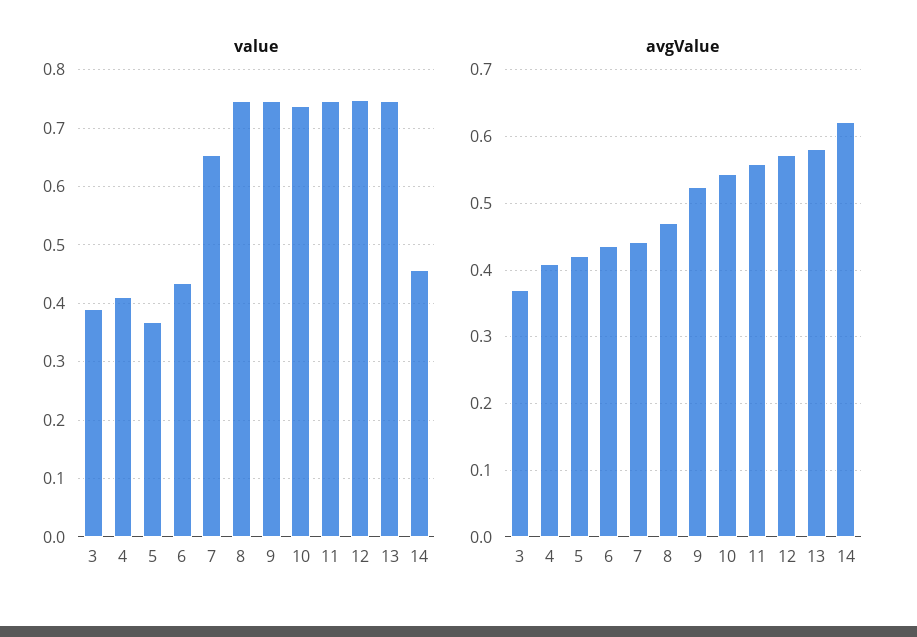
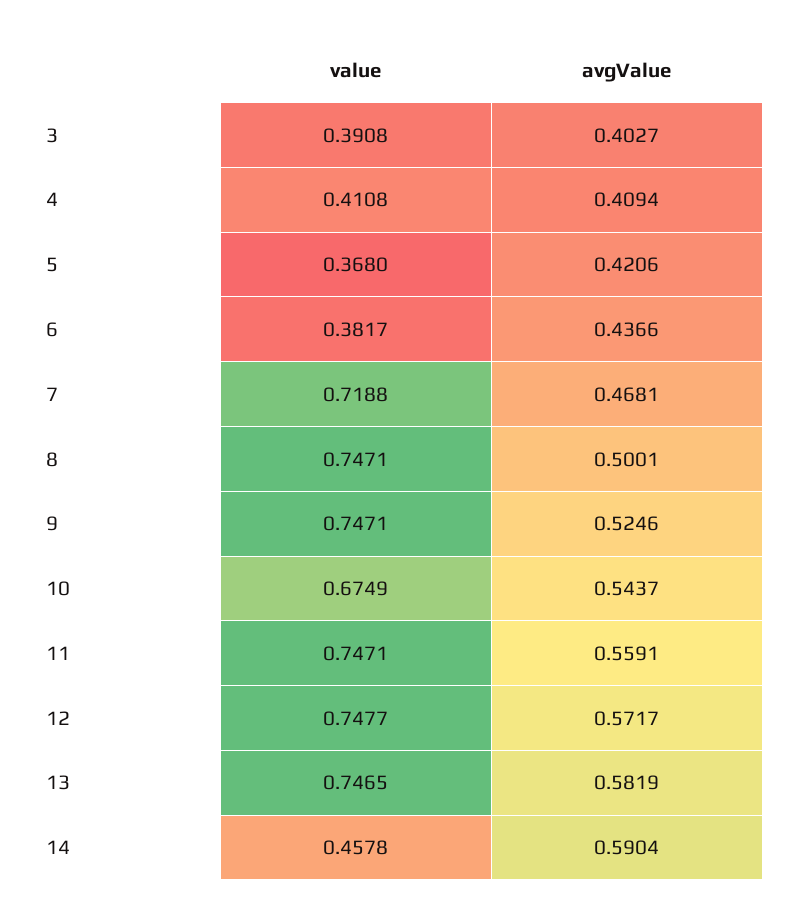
value, 6: 0.44 -> 0.3817
value, 7: 0.66 -> 0.7188
value, 10: 0.74 -> 0.6749
avgValue, 3: 0.37 -> 0.4027
avgValue, 7: 0.44 -> 0.4681
avgValue, 8: 0.47 -> 0.5001
avgValue, 14: 0.62 -> 0.5904

